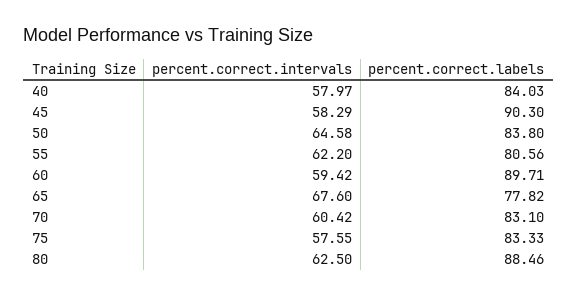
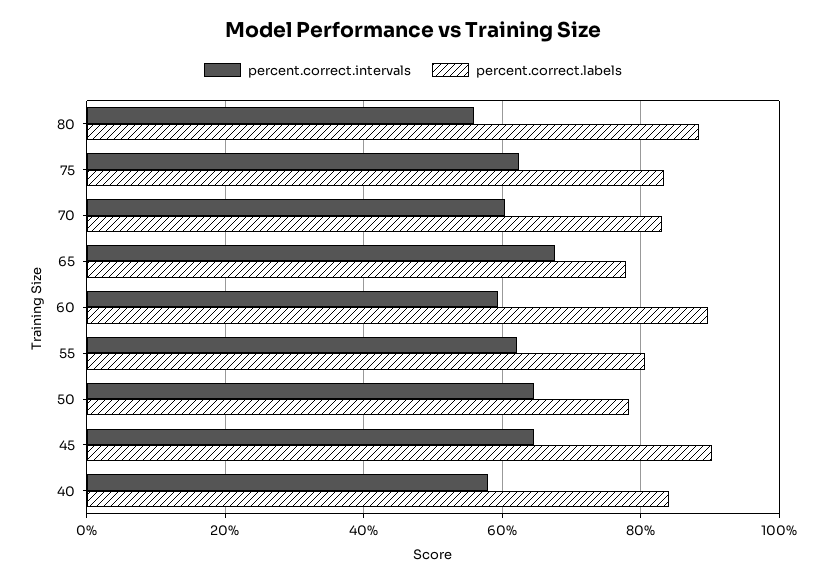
percent.correct.intervals, 45: 58.29 -> 64
percent.correct.labels, 50: 83.8 -> 78
percent.correct.intervals, 75: 57.55 -> 62
percent.correct.intervals, 80: 62.5 -> 56

